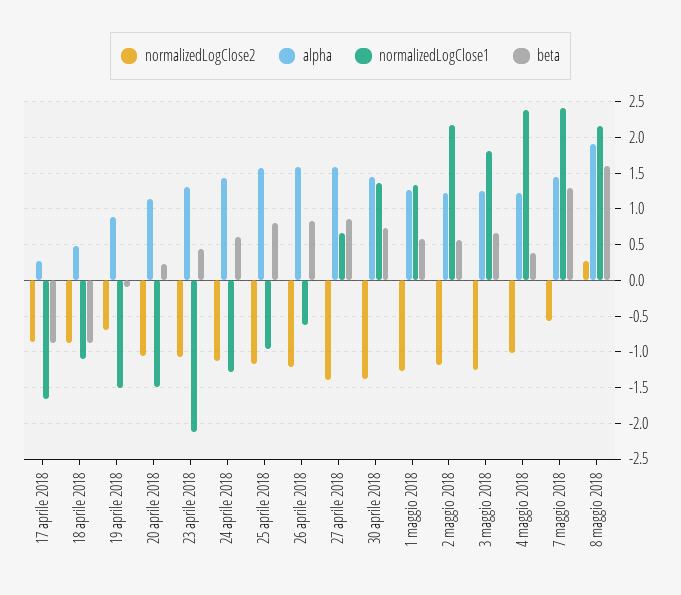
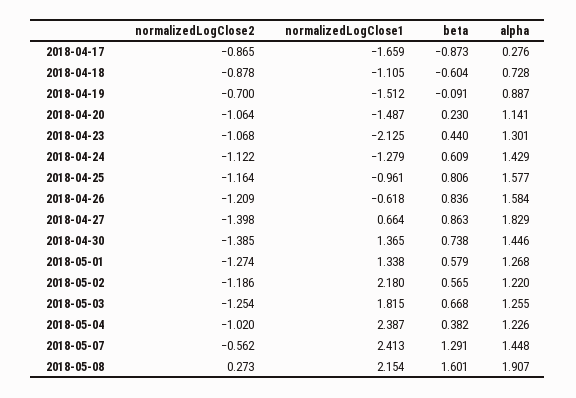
alpha, 18 aprile 2018: 0.5 -> 0.728
beta, 18 aprile 2018: -0.9 -> -0.604
alpha, 27 aprile 2018: 1.6 -> 1.829

